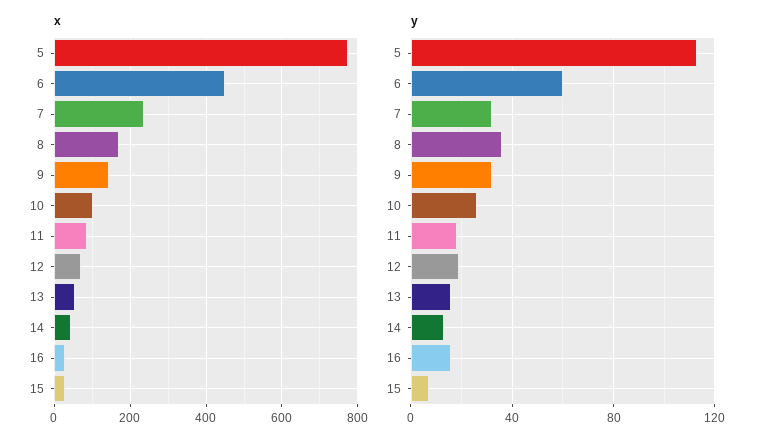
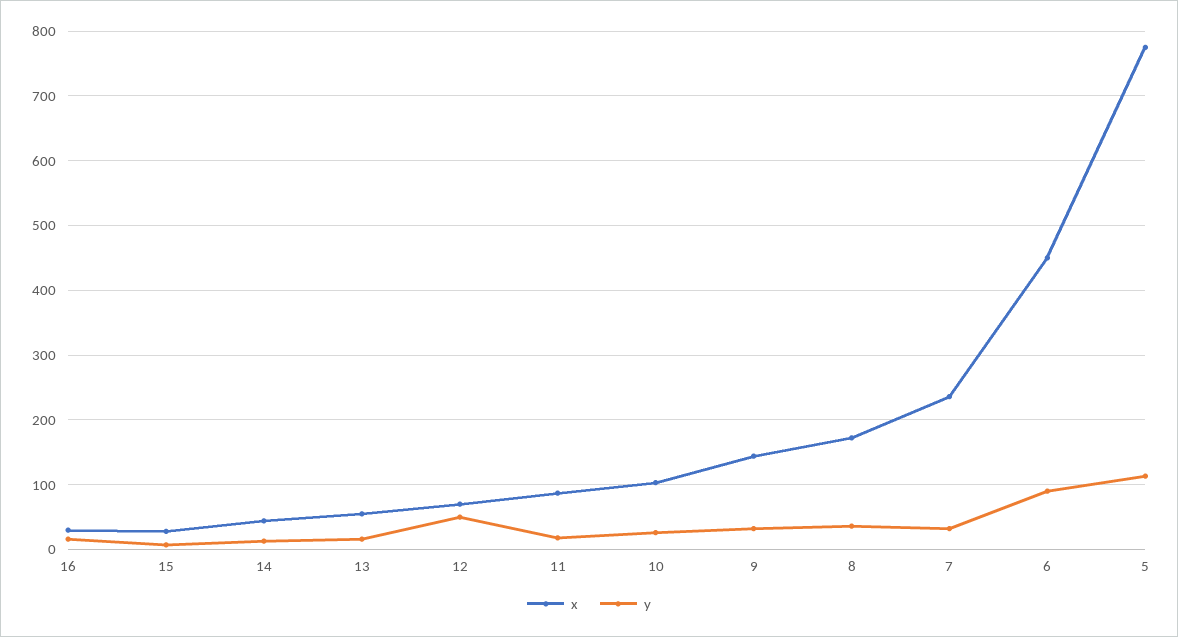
y, 6: 60 -> 90
y, 12: 20 -> 50

